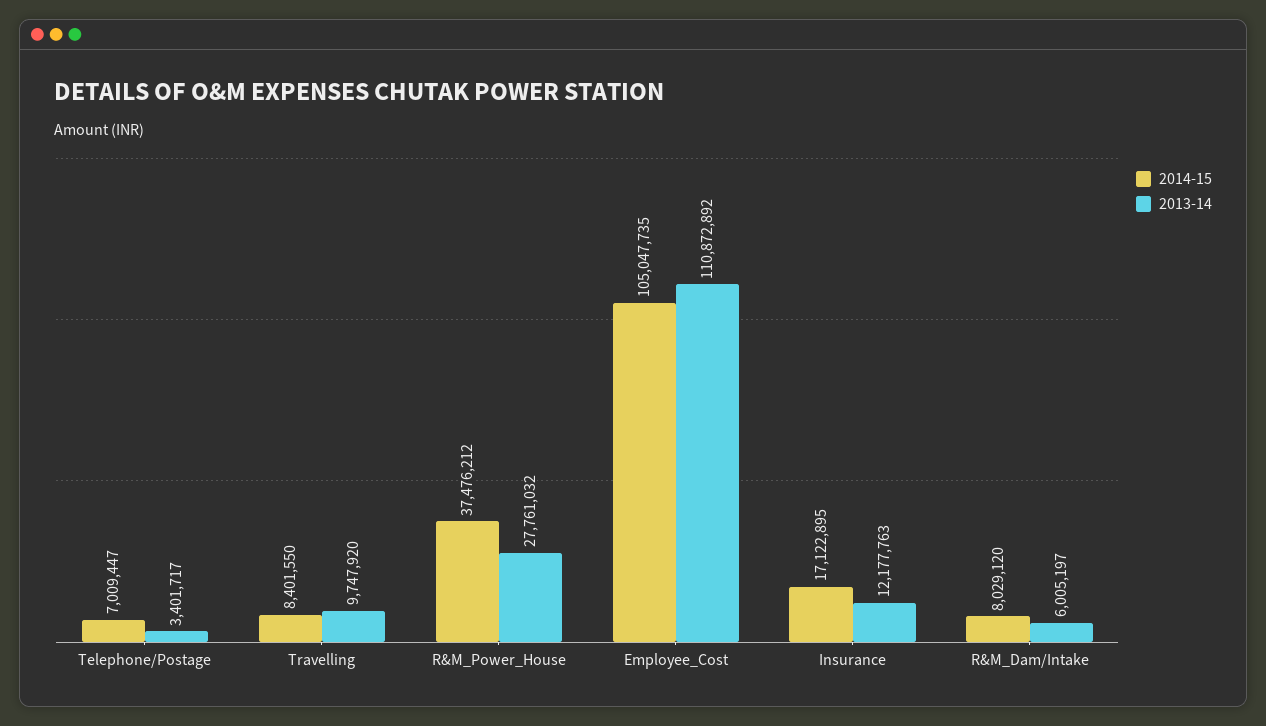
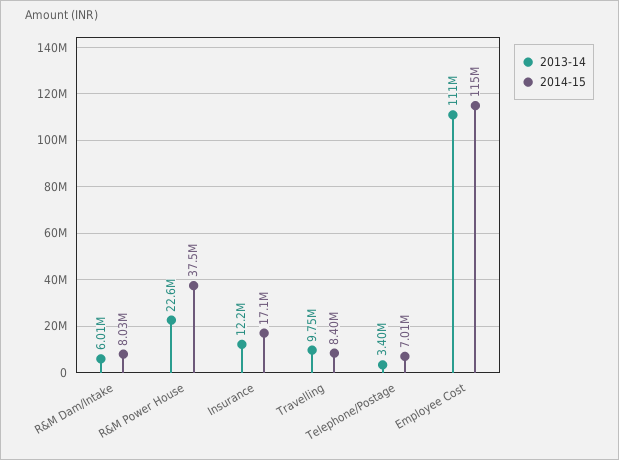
2013-14, R&M_Power_House: 27761032 -> 22600000
2014-15, Employee_Cost: 105047735 -> 115000000

